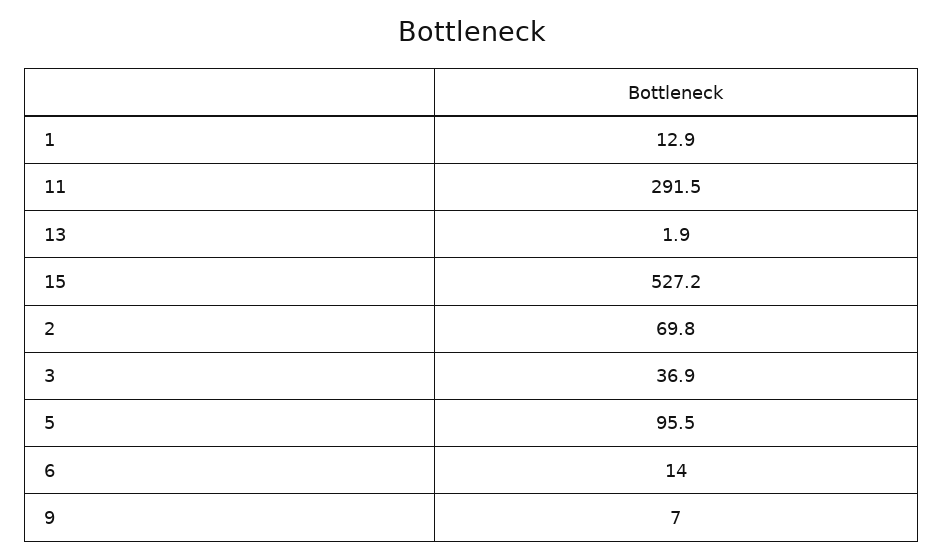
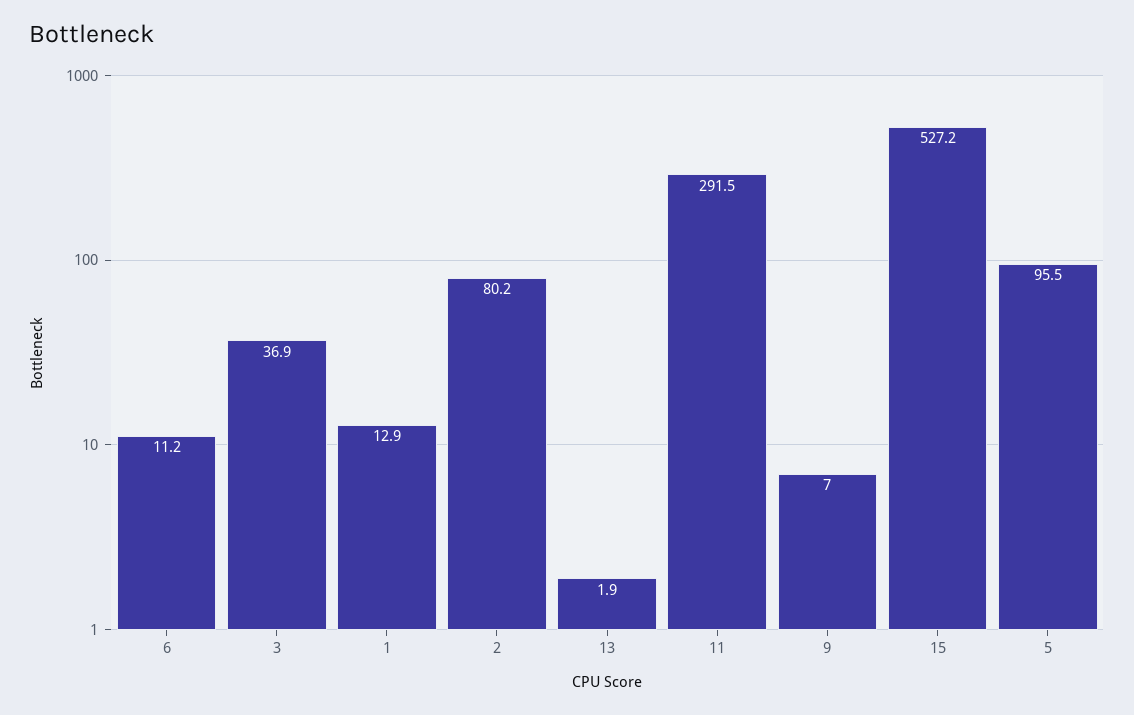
2: 69.8 -> 80.2
6: 14 -> 11.2

